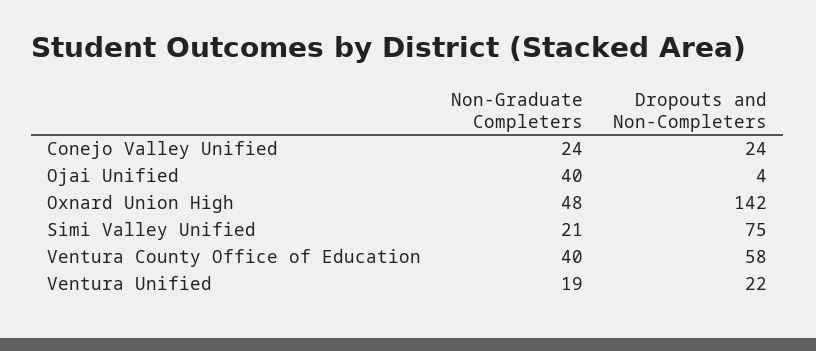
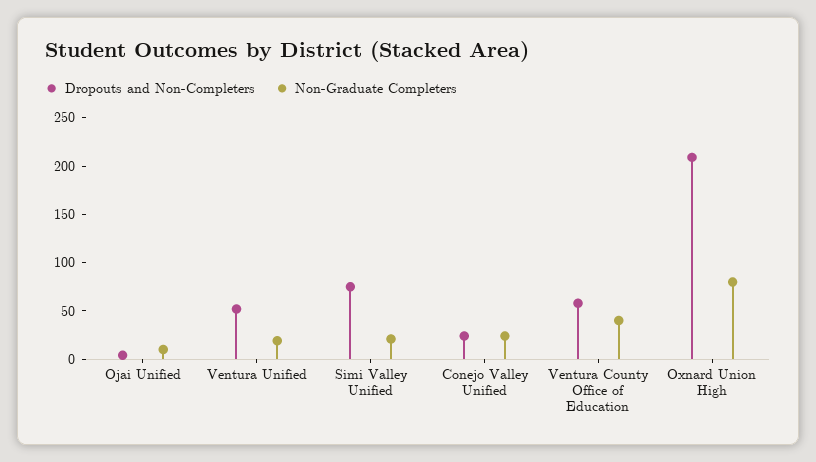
Non-Graduate Completers, Ojai Unified: 40 -> 10
Non-Graduate Completers, Oxnard Union High: 48 -> 80
Dropouts and Non-Completers, Oxnard Union High: 142 -> 210
Dropouts and Non-Completers, Ventura Unified: 22 -> 50

